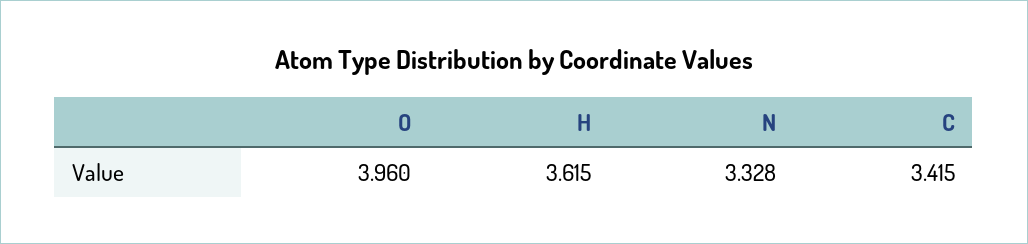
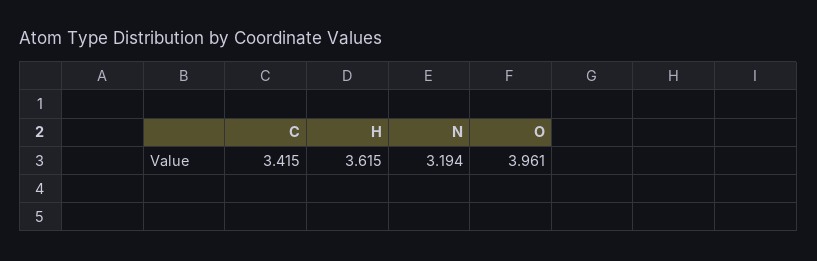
O: 3.96 -> 3.961
N: 3.328 -> 3.194

